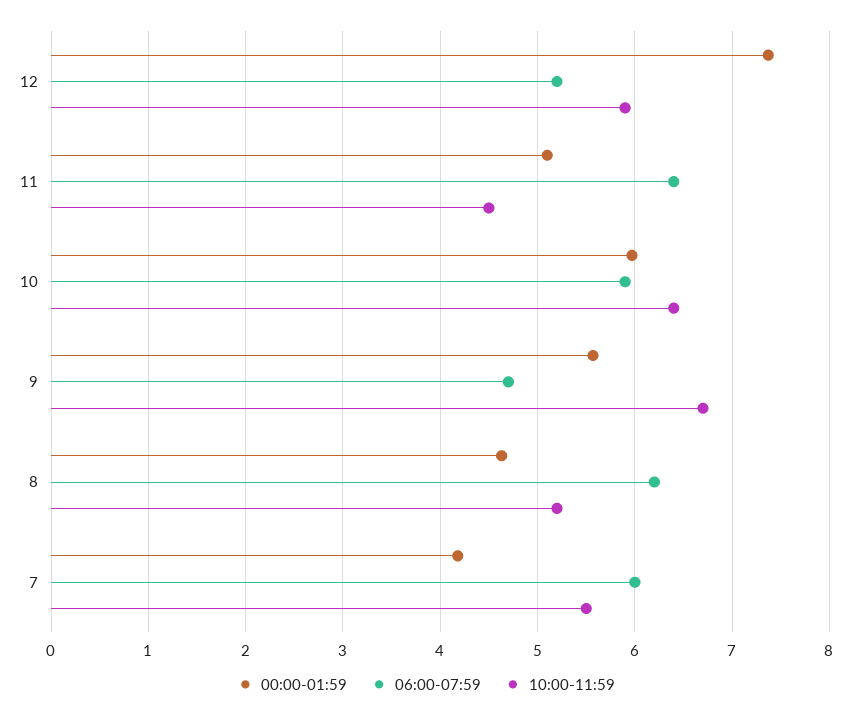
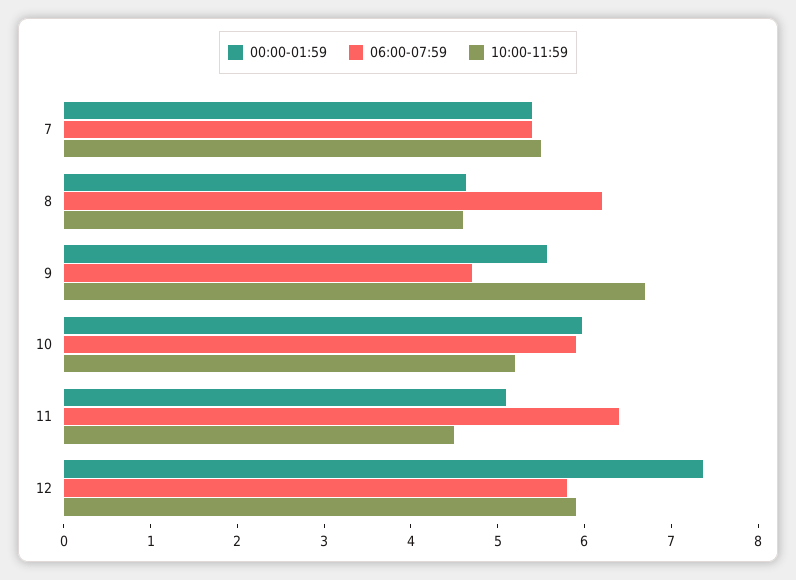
06:00-07:59, 12: 5.2 -> 5.8
10:00-11:59, 10: 6.4 -> 5.2
10:00-11:59, 8: 5.2 -> 4.6
00:00-01:59, 7: 4.2 -> 5.4
06:00-07:59, 7: 6 -> 5.4

